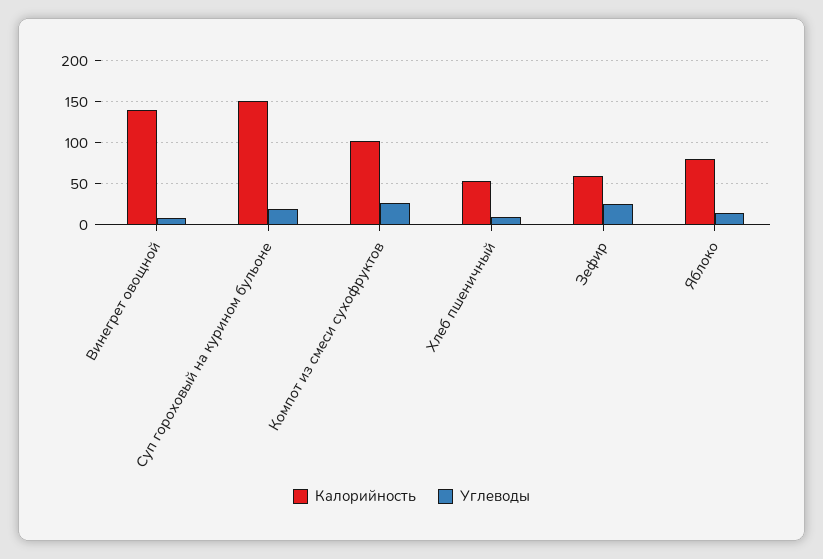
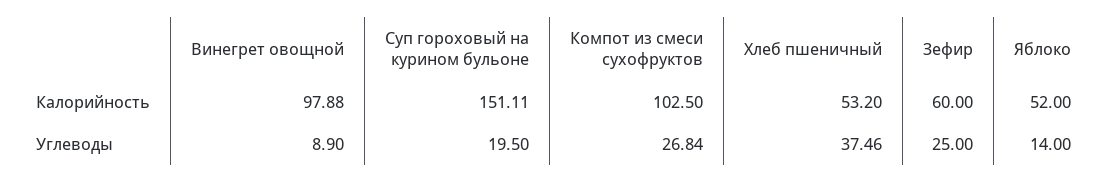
Калорийность, Винегрет овощной: 140 -> 97.88
Углеводы, Хлеб пшеничный: 10 -> 37.46
Калорийность, Яблоко: 80 -> 52

